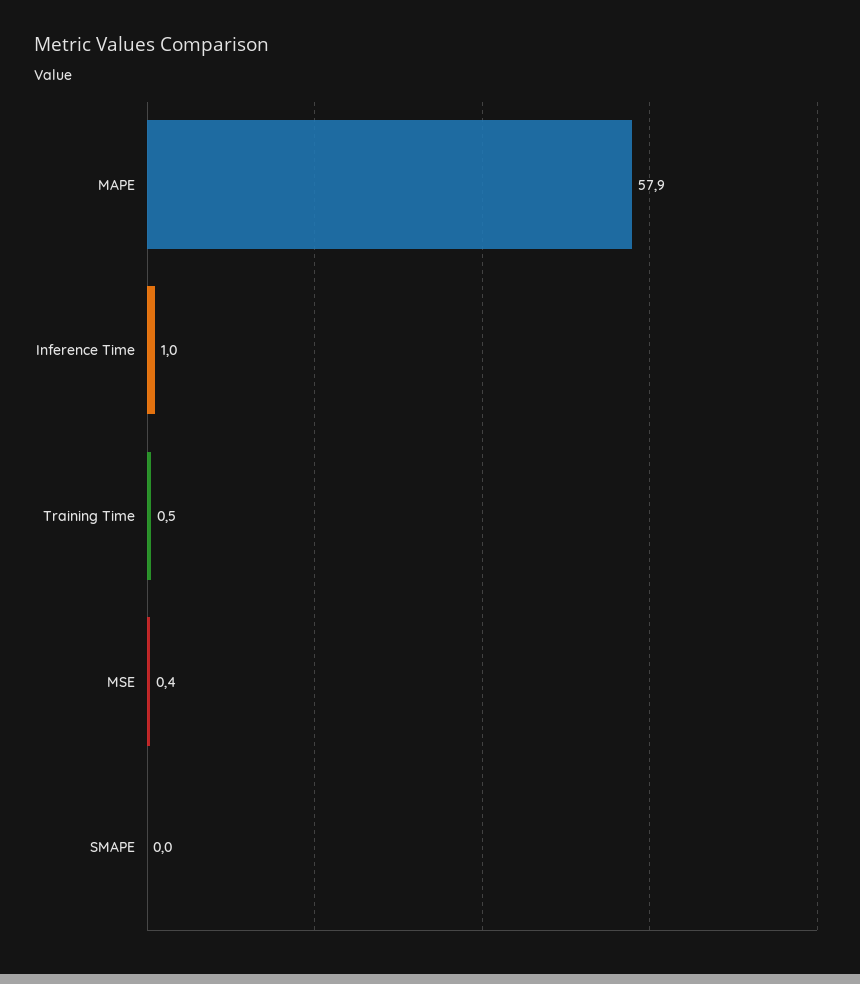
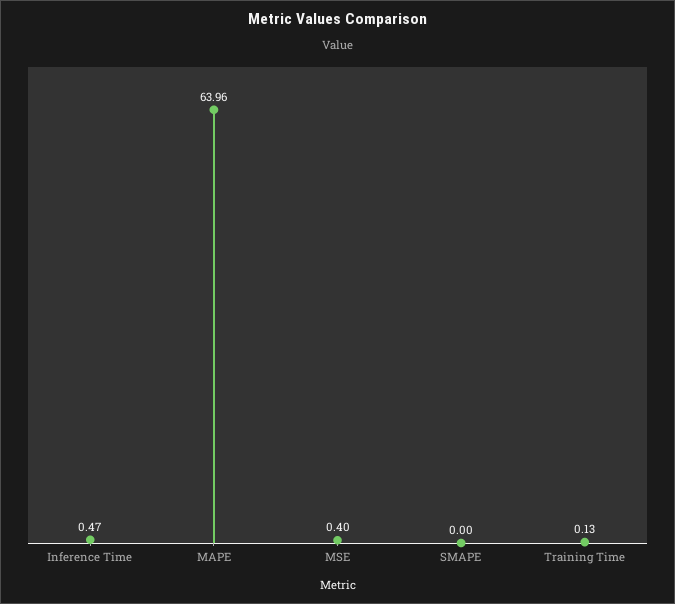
MAPE: 57.9 -> 63.96
Inference Time: 1 -> 0.47
Training Time: 0.5 -> 0.13

